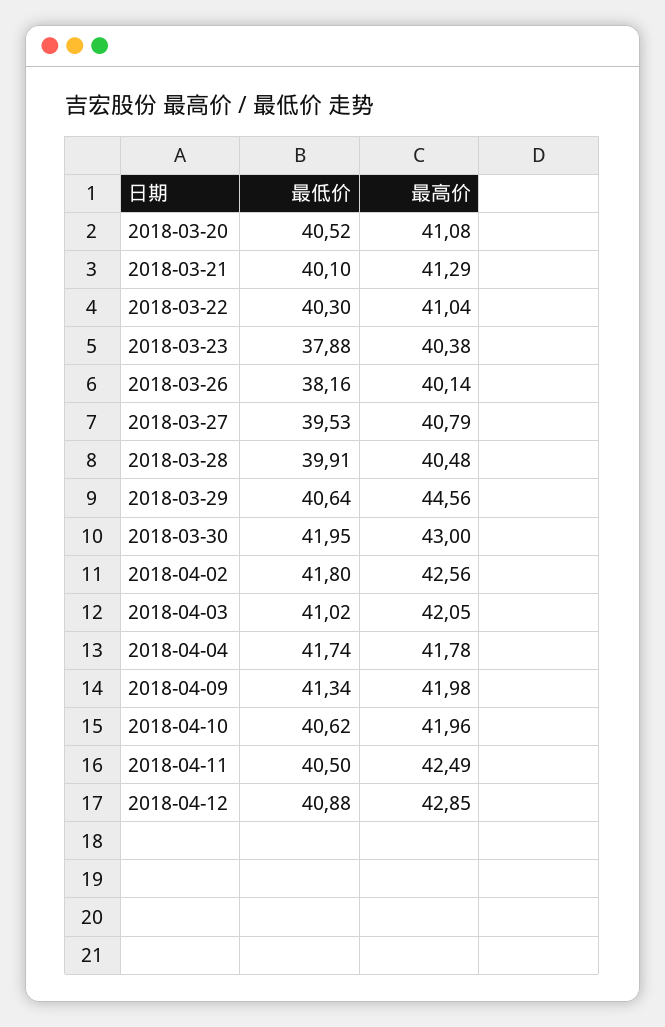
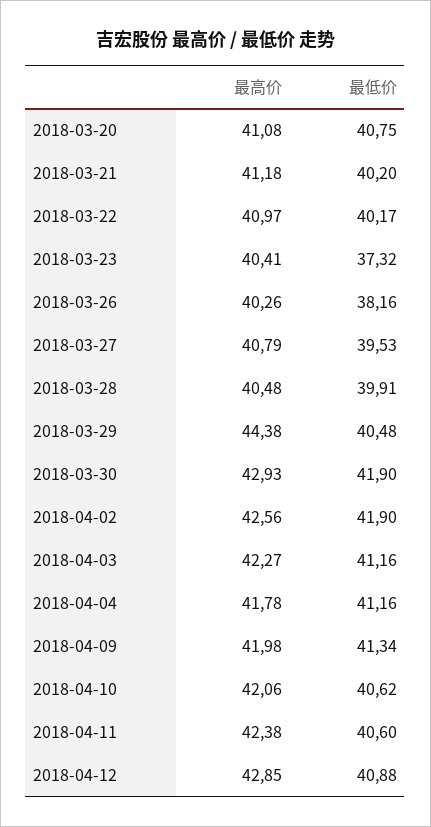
最低价, 2018-03-20: 40.52 -> 40.75
最低价, 2018-03-21: 40.1 -> 40.2
最高价, 2018-03-21: 41.29 -> 41.18
最低价, 2018-03-22: 40.3 -> 40.17
最高价, 2018-03-22: 41.04 -> 40.97
最低价, 2018-03-23: 37.88 -> 37.32
最高价, 2018-03-23: 40.38 -> 40.41
最高价, 2018-03-26: 40.14 -> 40.26
最低价, 2018-03-29: 40.64 -> 40.48
最高价, 2018-03-29: 44.56 -> 44.38
最低价, 2018-03-30: 41.95 -> 41.9
最高价, 2018-03-30: 43 -> 42.93
最低价, 2018-04-02: 41.8 -> 41.9
最低价, 2018-04-03: 41.02 -> 41.16
最高价, 2018-04-03: 42.05 -> 42.27
最低价, 2018-04-04: 41.74 -> 41.16
最高价, 2018-04-10: 41.96 -> 42.06
最低价, 2018-04-11: 40.5 -> 40.6
最高价, 2018-04-11: 42.49 -> 42.38

